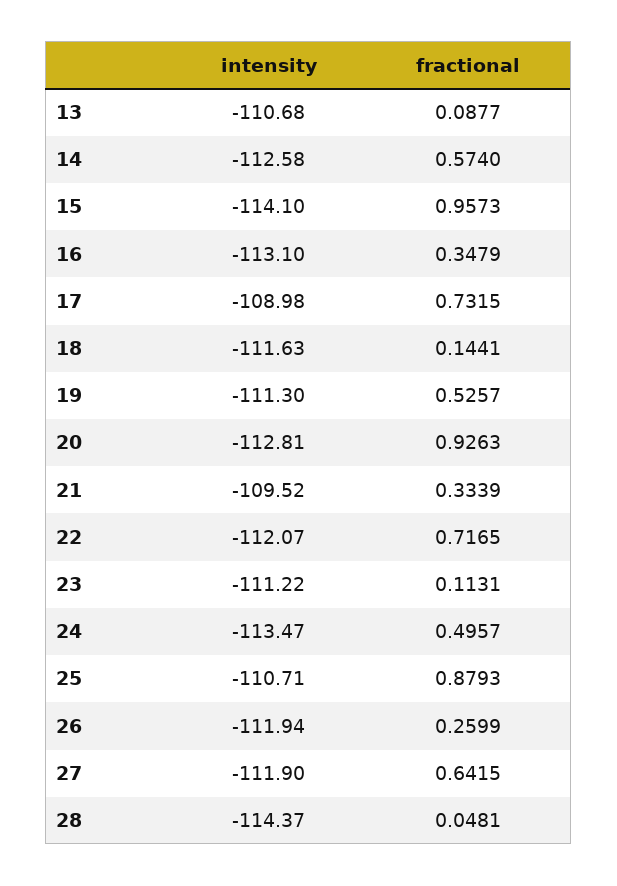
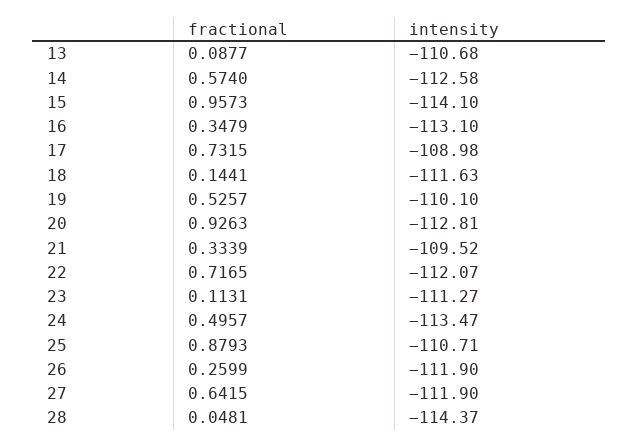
intensity, 19: -111.3 -> -110.1
intensity, 23: -111.22 -> -111.27
intensity, 26: -111.94 -> -111.9

